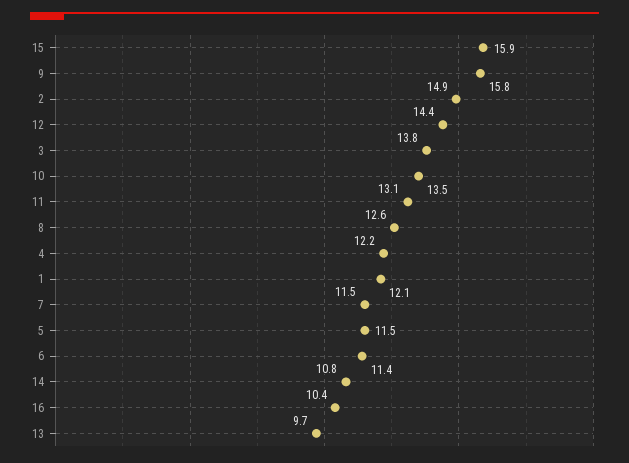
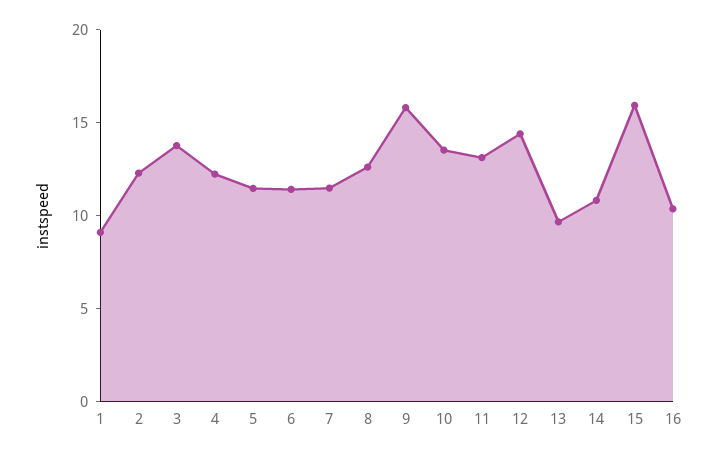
2: 14.9 -> 12
1: 12.1 -> 9

